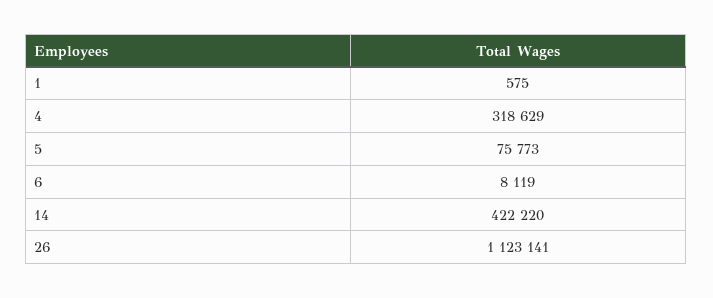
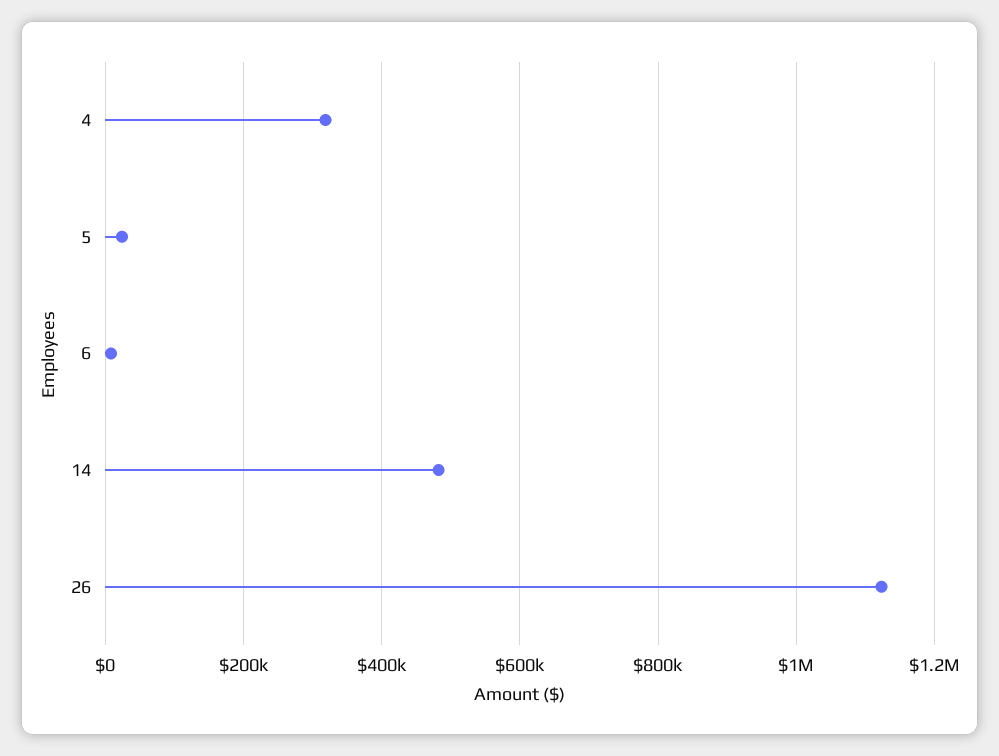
1: 575 -> none
5: 75773 -> 20000
14: 422220 -> 480000

